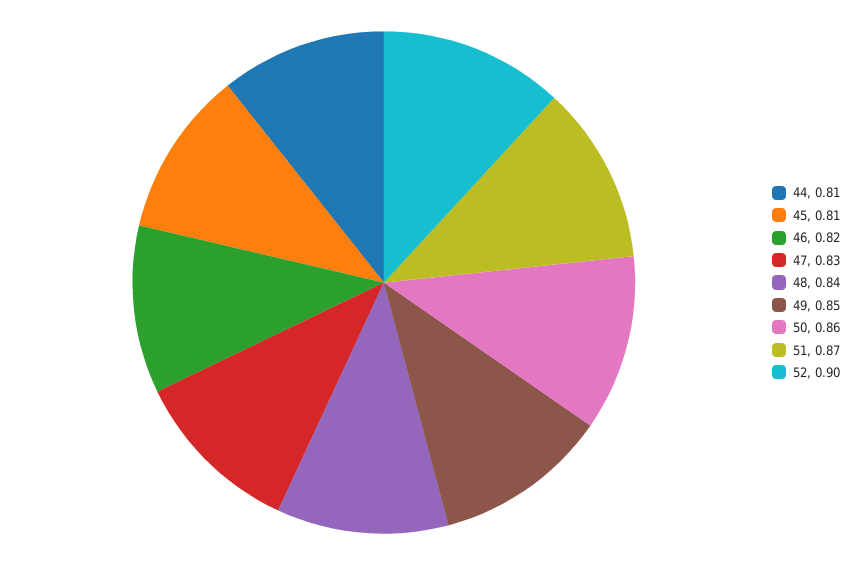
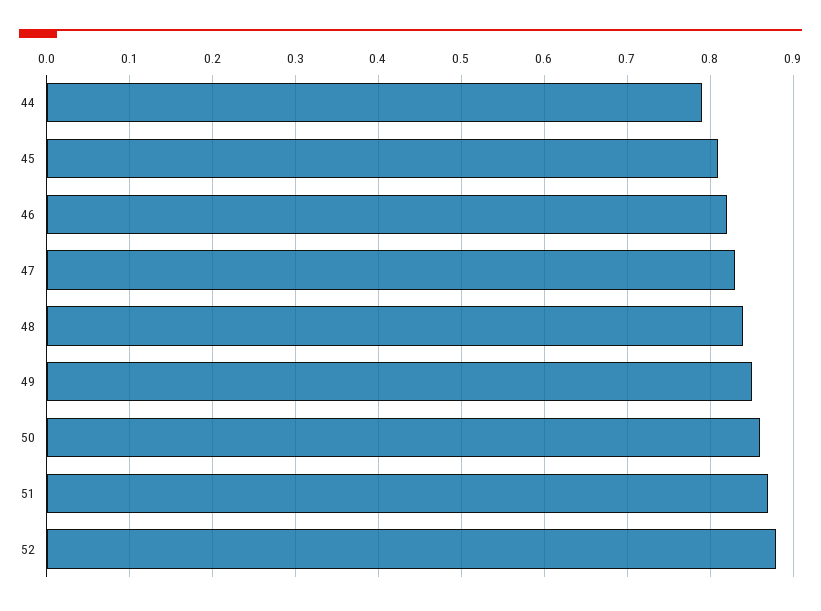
44: 0.81 -> 0.79
52: 0.9 -> 0.88

